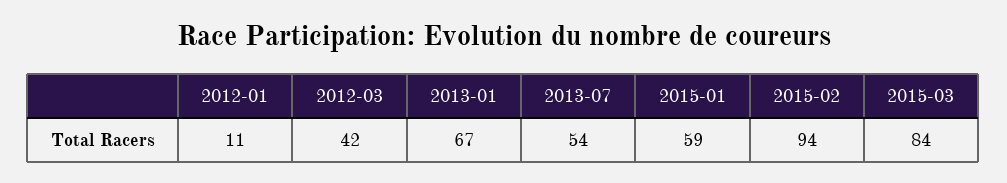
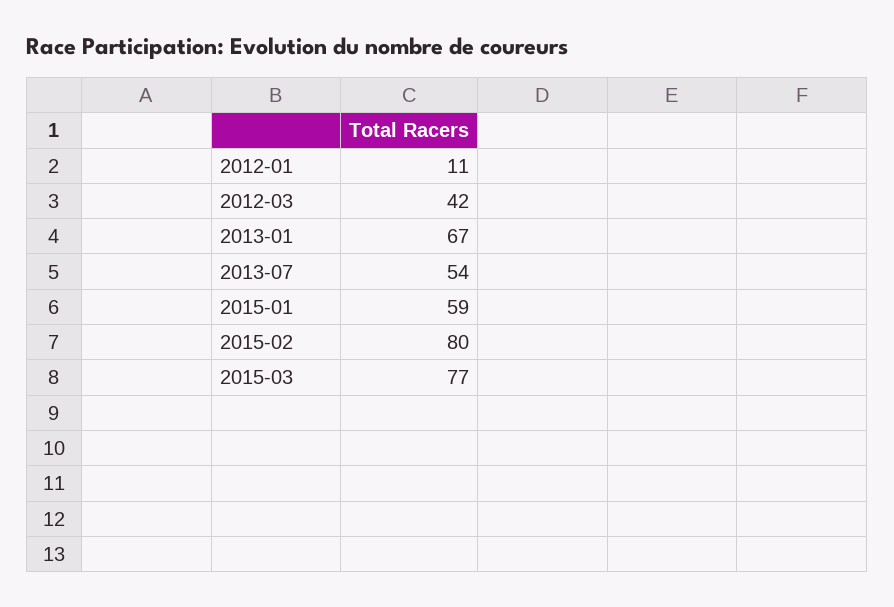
2015-02: 94 -> 80
2015-03: 84 -> 77

